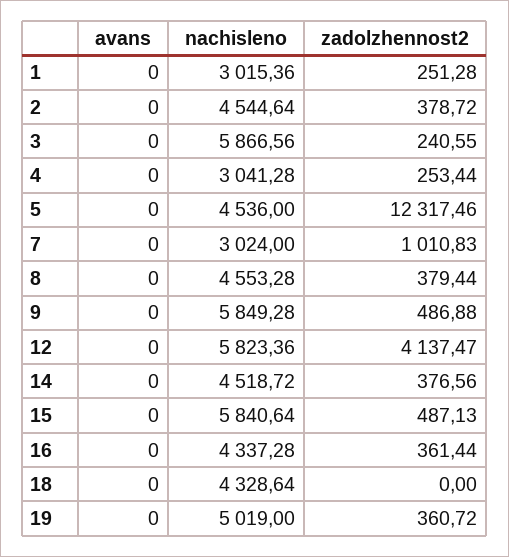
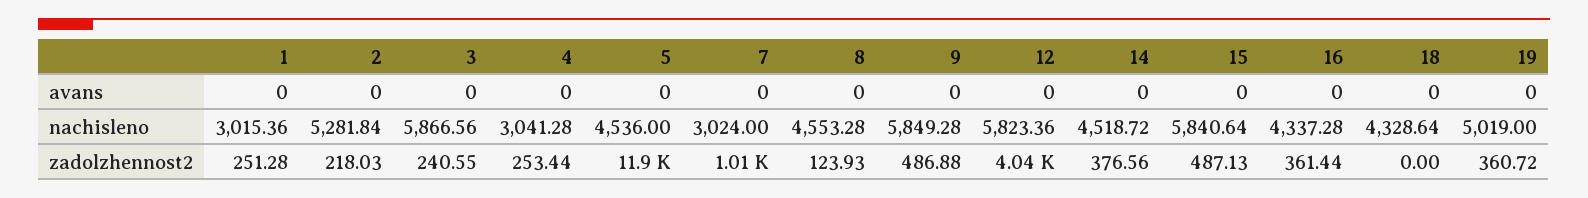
nachisleno, 2: 4544.64 -> 5281.84
zadolzhennost2, 2: 378.72 -> 218.03
zadolzhennost2, 5: 12317.46 -> 11900
zadolzhennost2, 8: 379.44 -> 123.93
zadolzhennost2, 12: 4137.47 -> 4040

